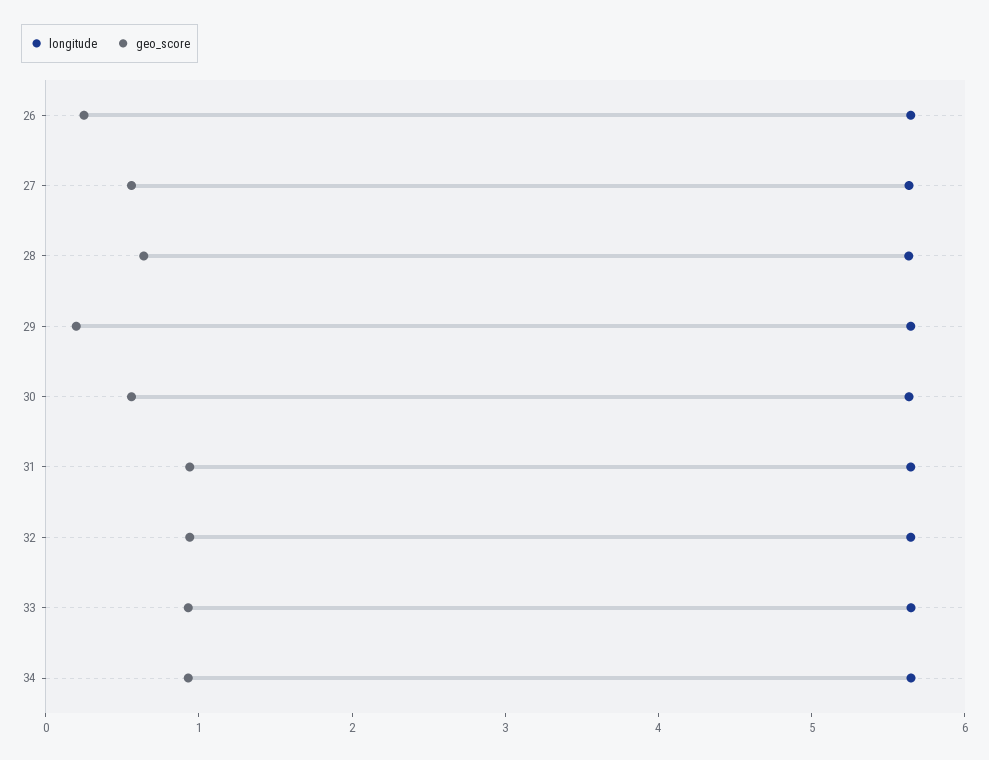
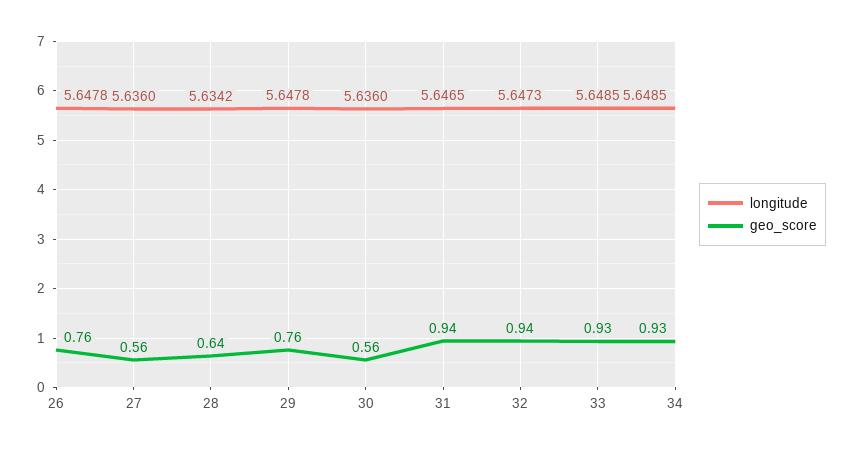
geo_score, 26: 0.2 -> 0.76
geo_score, 29: 0.2 -> 0.76

